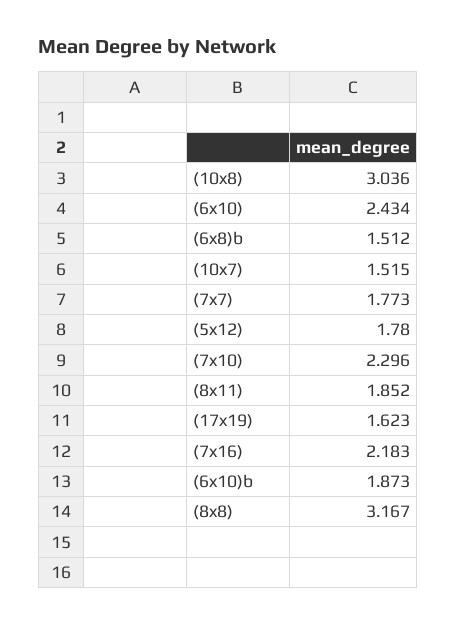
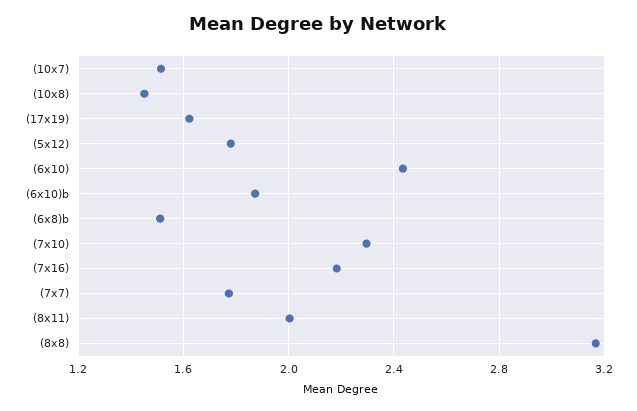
(10x8): 3.036 -> 1.45
(8x11): 1.852 -> 2

